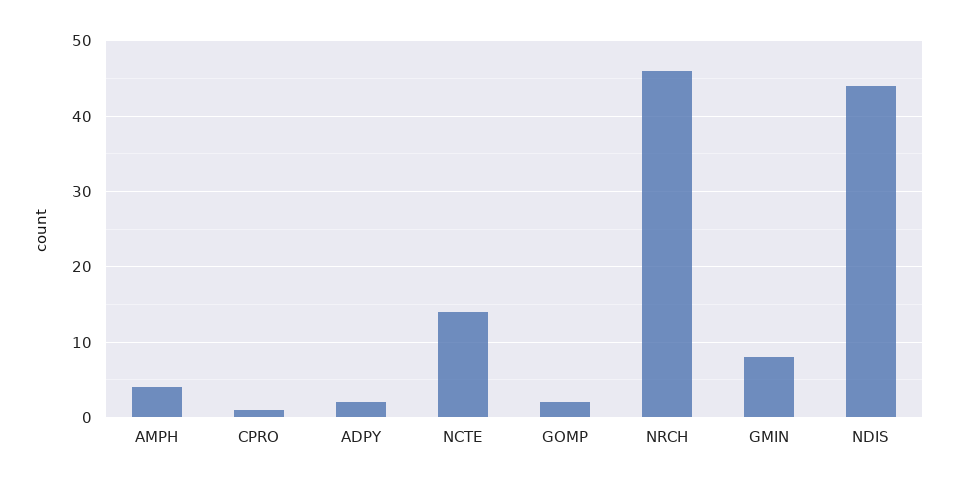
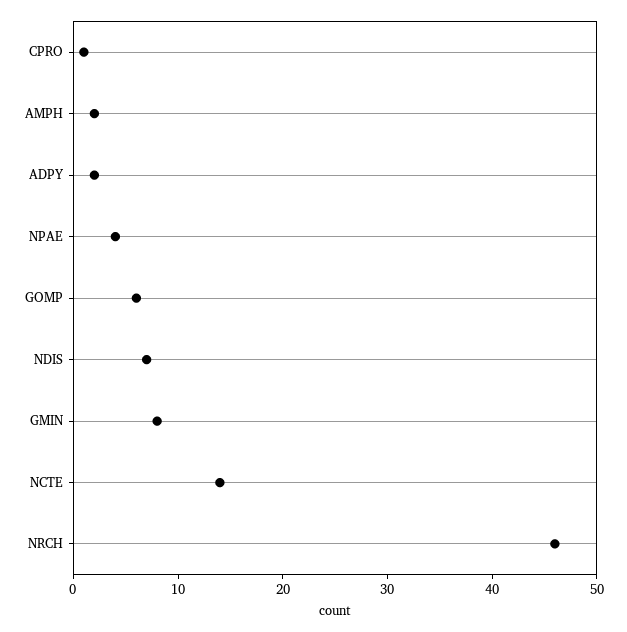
AMPH: 4 -> 2
GOMP: 2 -> 6
NDIS: 44 -> 7
NPAE: none -> 4

